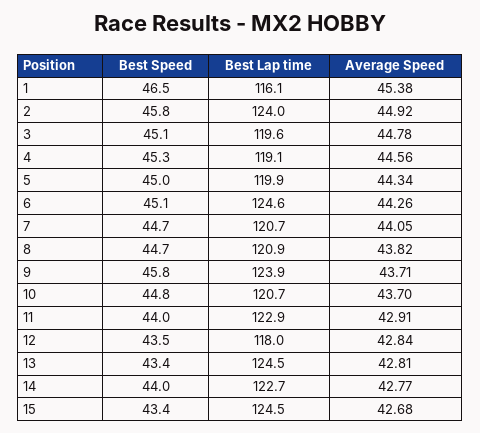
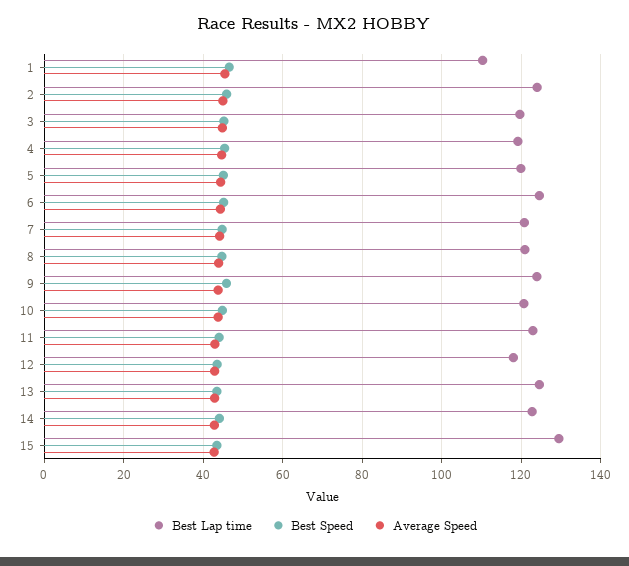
Best Lap time, 1: 116.1 -> 110
Best Lap time, 15: 124.5 -> 130

